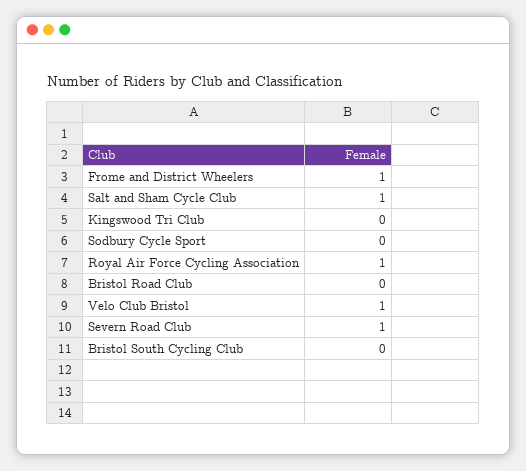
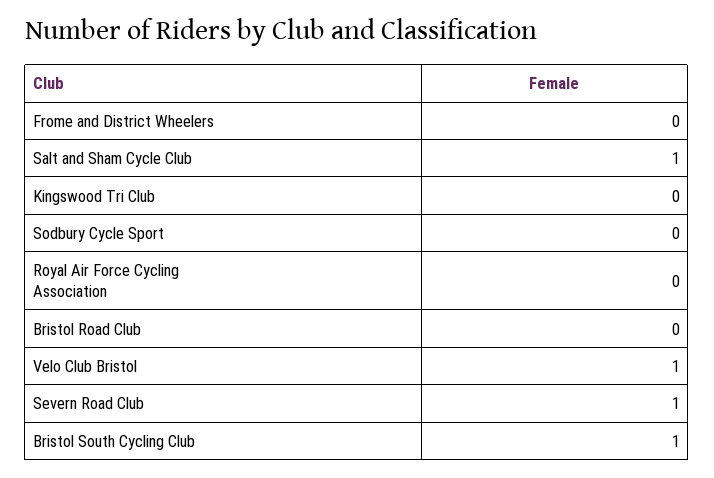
Frome and District Wheelers: 1 -> 0
Royal Air Force Cycling Association: 1 -> 0
Bristol South Cycling Club: 0 -> 1

